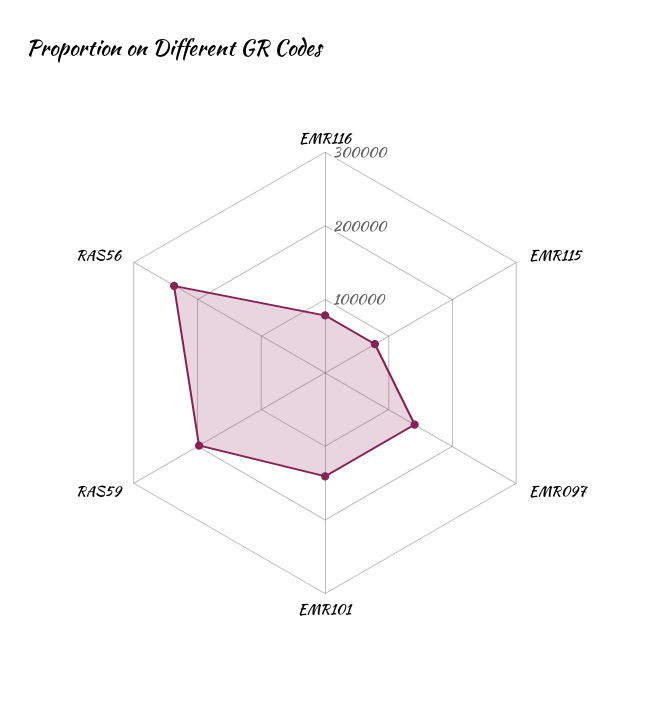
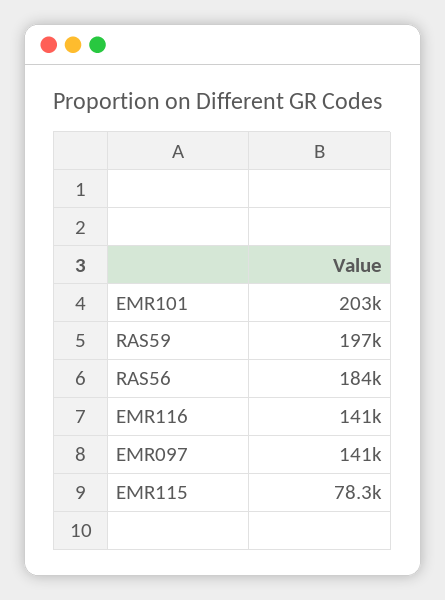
EMR116: 80000 -> 141000
EMR101: 140000 -> 203000
RAS56: 240000 -> 184000

